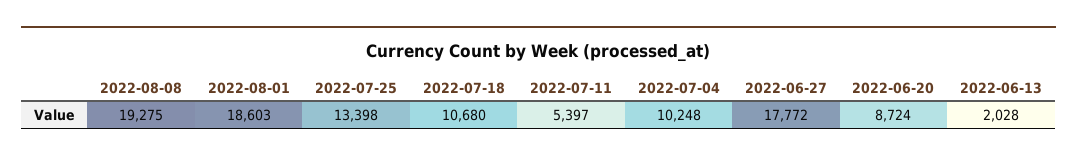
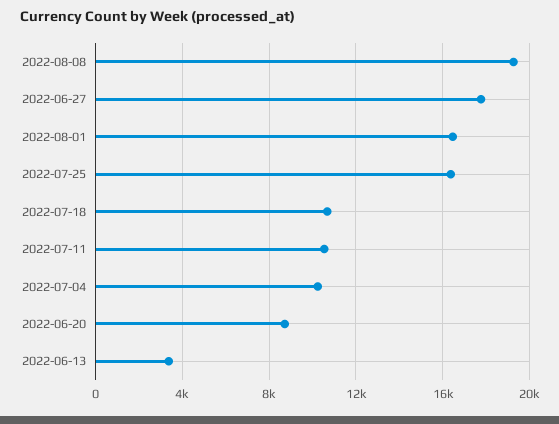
2022-08-01: 18603 -> 16500
2022-07-25: 13398 -> 16500
2022-07-11: 5397 -> 10500
2022-06-13: 2028 -> 3500

